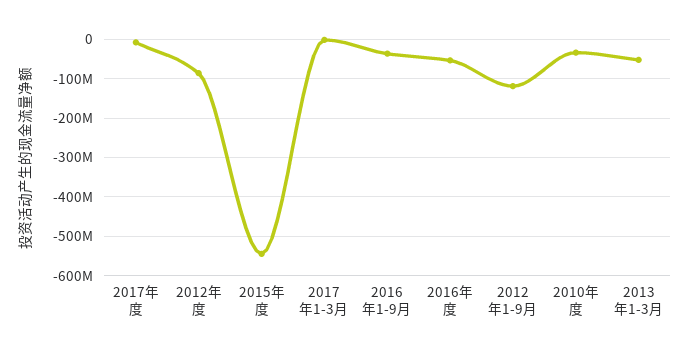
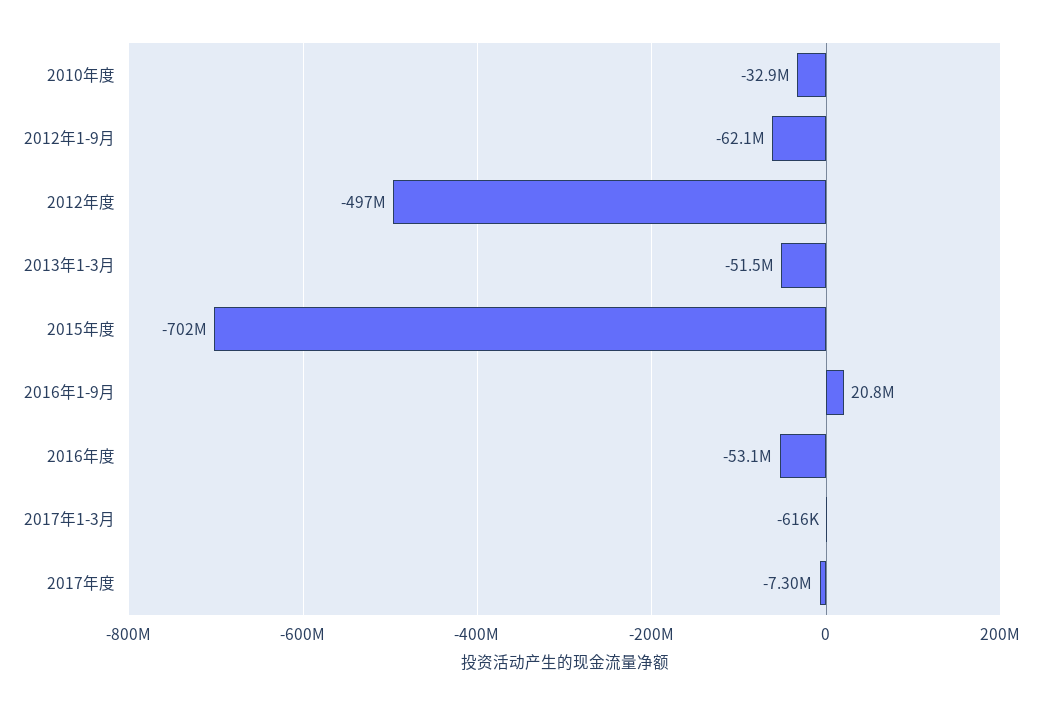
2012年度: -80000000 -> -497000000
2015年度: -540000000 -> -702000000
2016年1-9月: -40000000 -> 20800000
2012年1-9月: -120000000 -> -62100000

